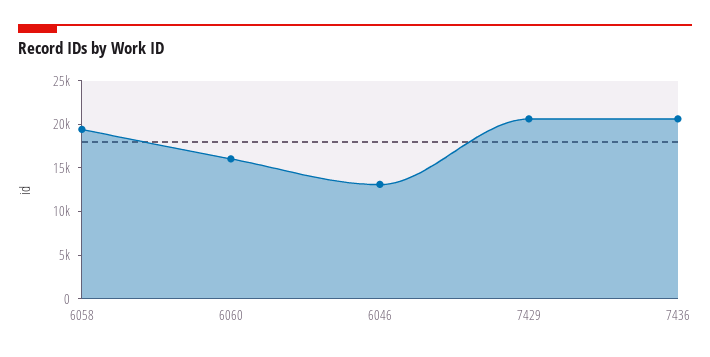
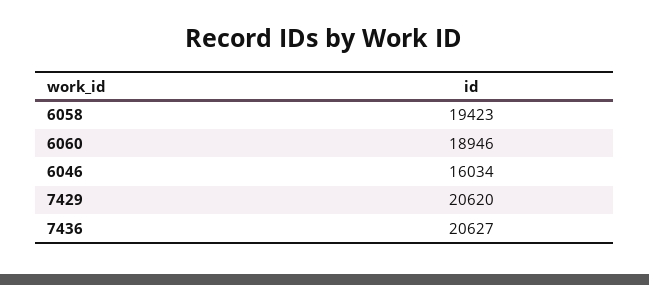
6060: 16000 -> 18946
6046: 13000 -> 16034

